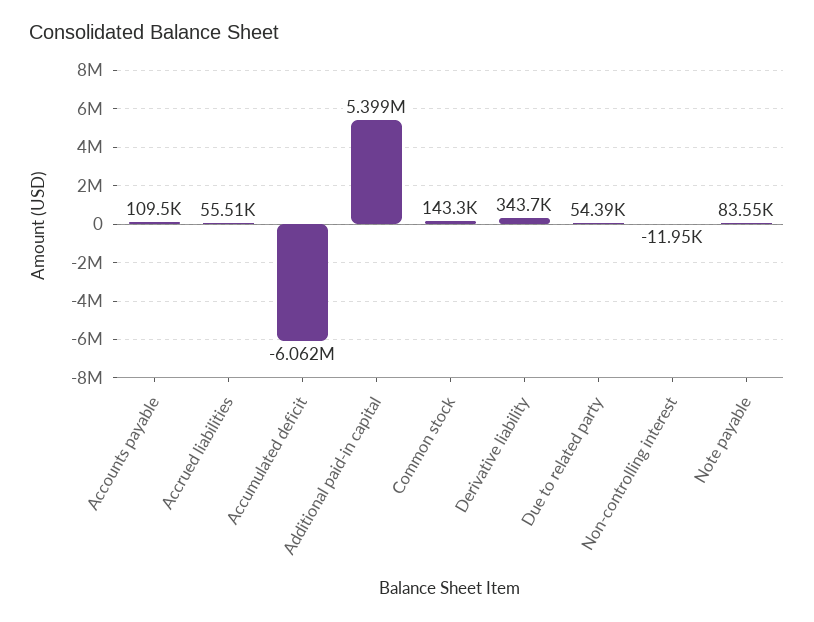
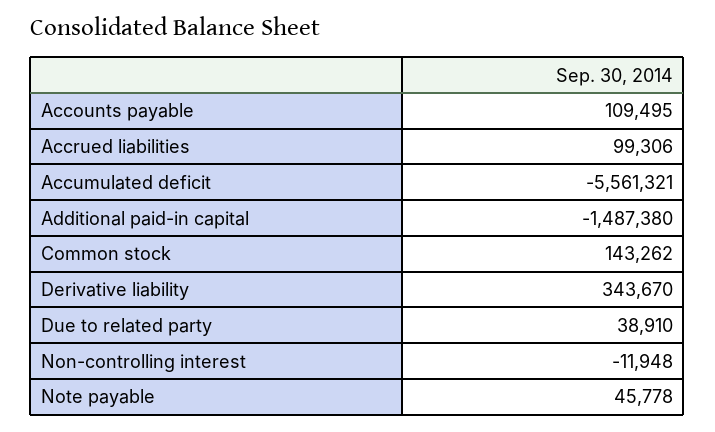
Accrued liabilities: 55510 -> 99306
Accumulated deficit: -6062000 -> -5561321
Additional paid-in capital: 5399000 -> -1487380
Due to related party: 54390 -> 38910
Note payable: 83550 -> 45778

